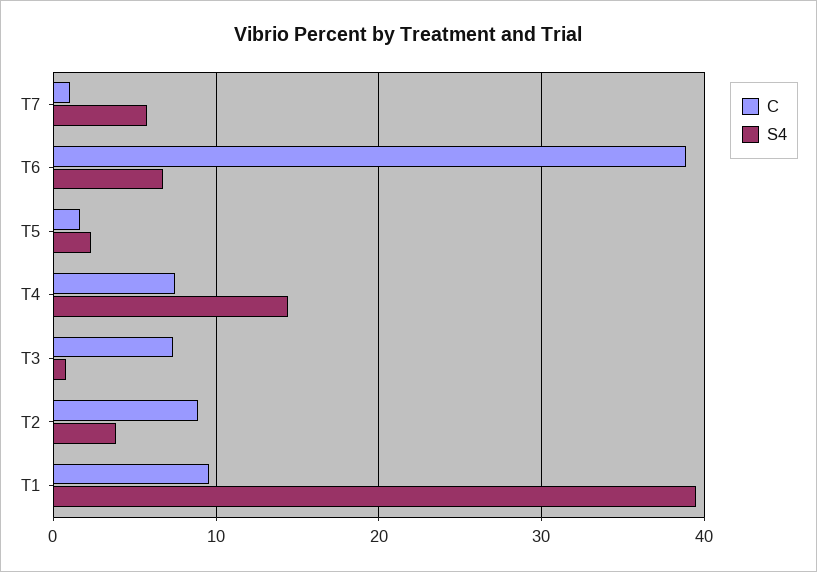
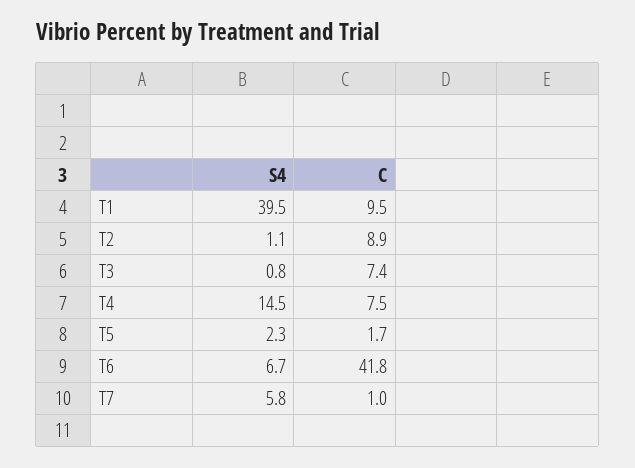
C, T6: 39 -> 41.8
S4, T2: 4 -> 1.1

